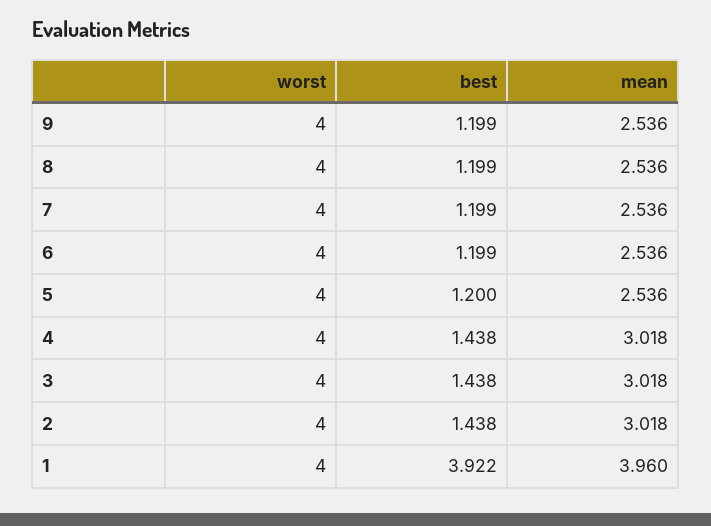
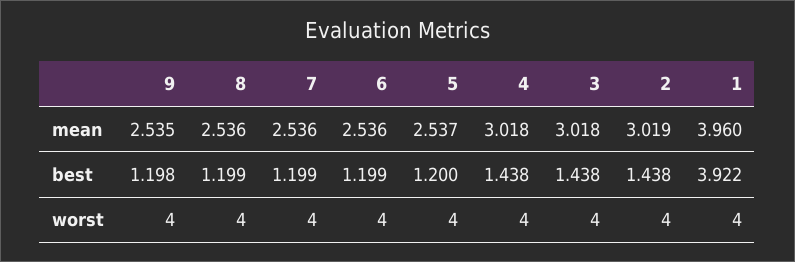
best, 9: 1.199 -> 1.198
mean, 9: 2.536 -> 2.535
mean, 5: 2.536 -> 2.537
mean, 2: 3.018 -> 3.019

